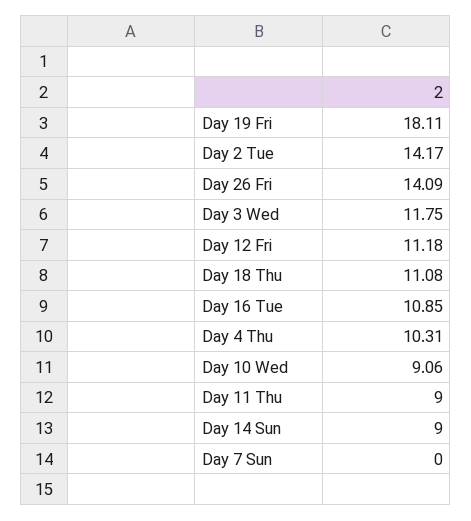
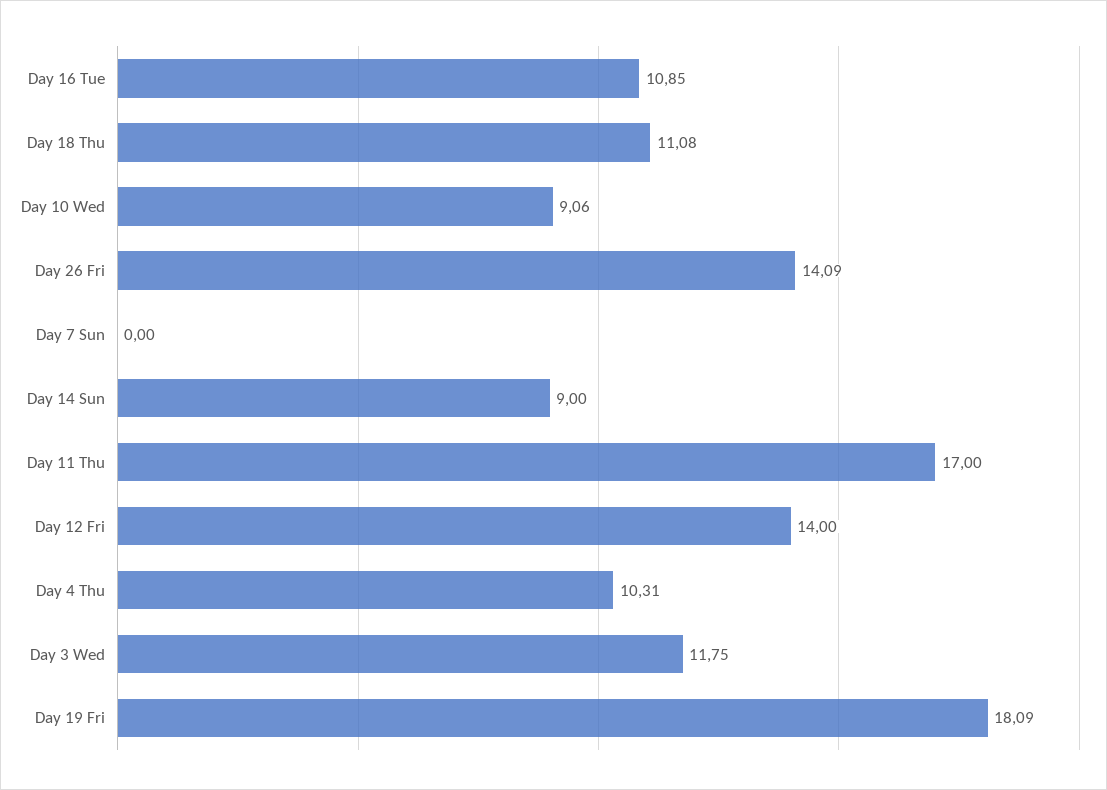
Day 19 Fri: 18.11 -> 18.09
Day 2 Tue: 14.17 -> none
Day 12 Fri: 11.18 -> 14
Day 11 Thu: 9 -> 17

